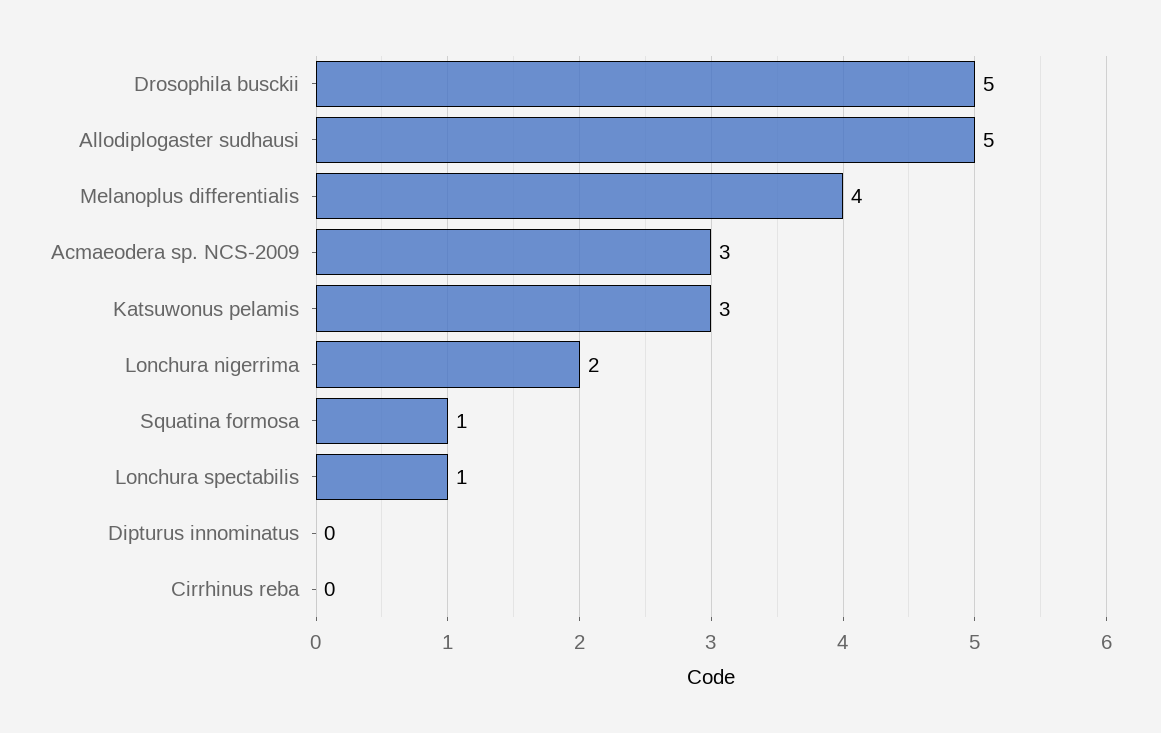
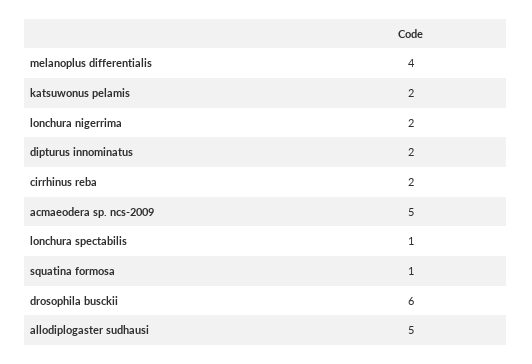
Drosophila busckii: 5 -> 6
Acmaeodera sp. NCS-2009: 3 -> 5
Katsuwonus pelamis: 3 -> 2
Dipturus innominatus: 0 -> 2
Cirrhinus reba: 0 -> 2

